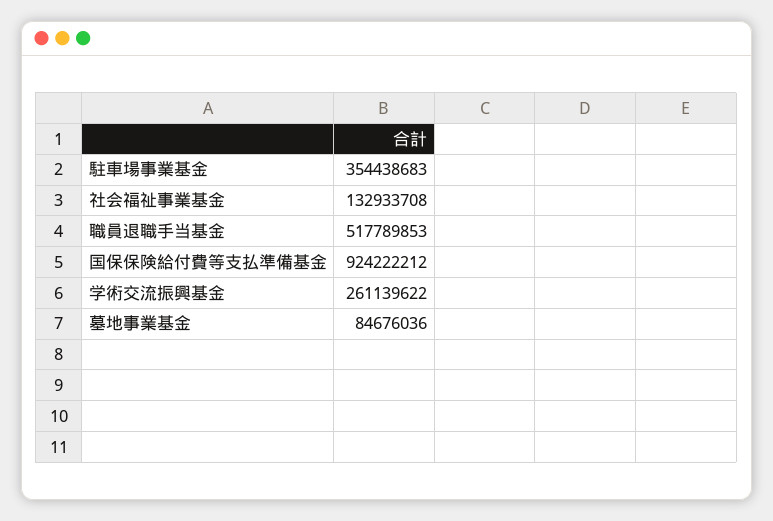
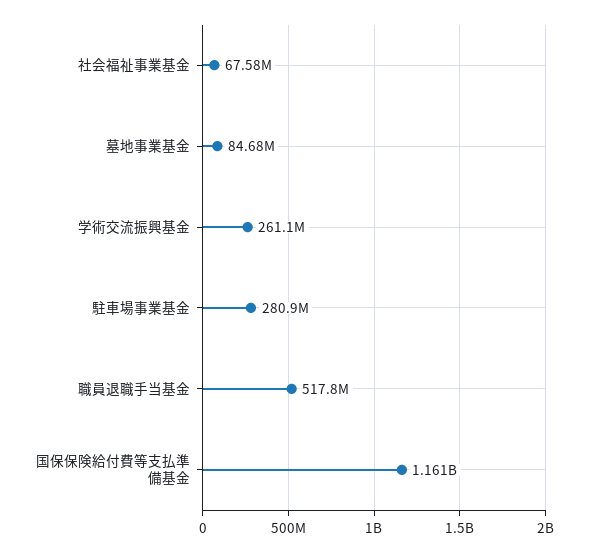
駐車場事業基金: 354438683 -> 280900000
社会福祉事業基金: 132933708 -> 67580000
国保保険給付費等支払準備基金: 924222212 -> 1161000000

